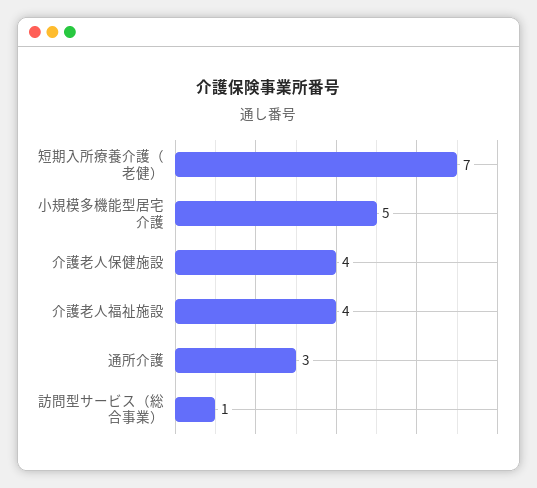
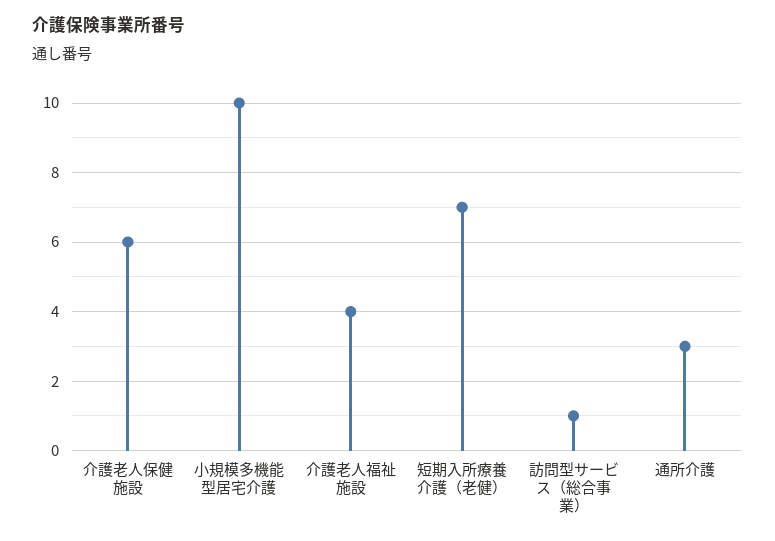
小規模多機能型居宅介護: 5 -> 10
介護老人保健施設: 4 -> 6

